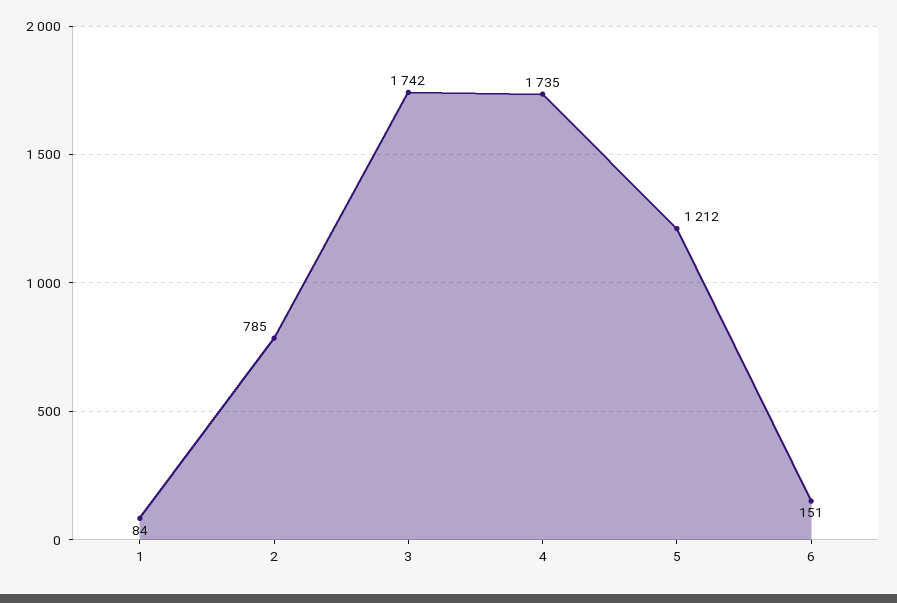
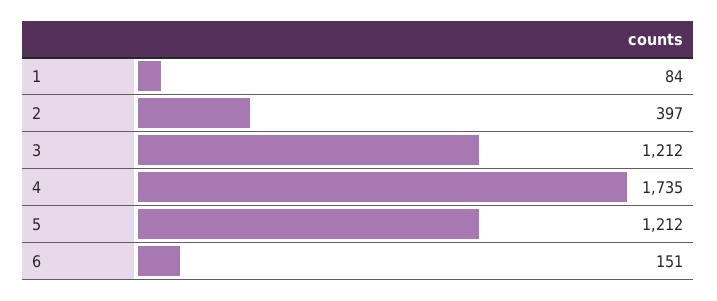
2: 785 -> 397
3: 1742 -> 1212

